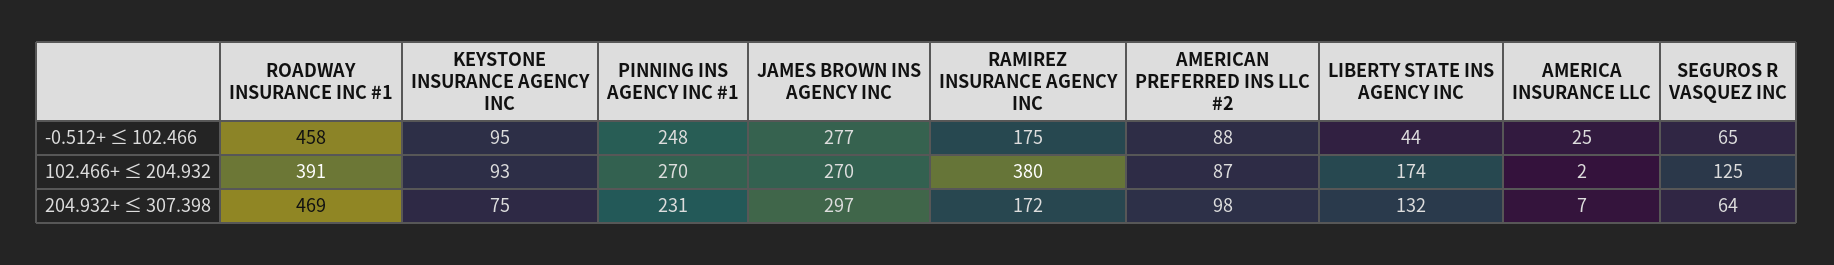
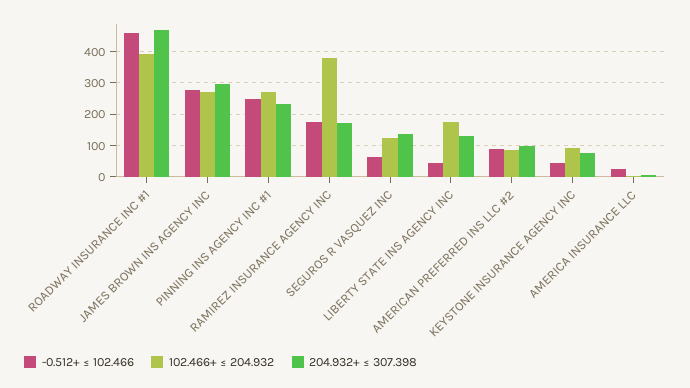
-0.512+ ≤ 102.466, KEYSTONE INSURANCE AGENCY INC: 95 -> 40
204.932+ ≤ 307.398, SEGUROS R VASQUEZ INC: 64 -> 140

